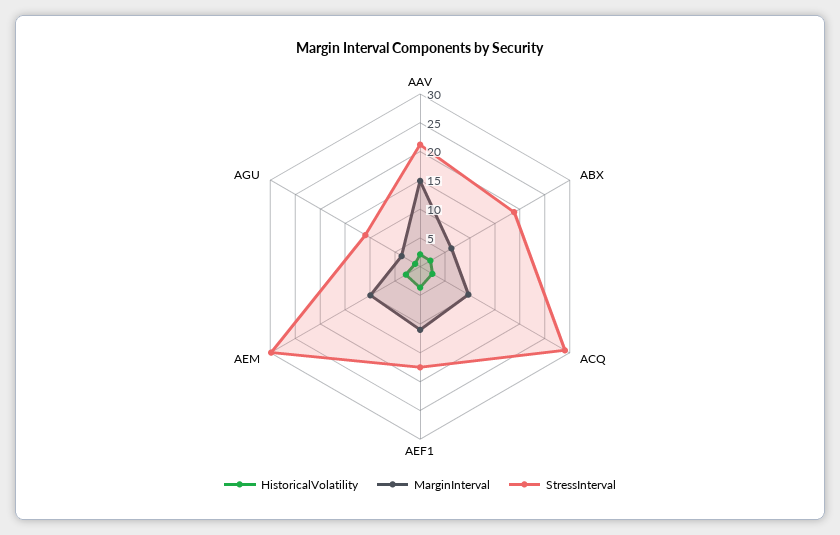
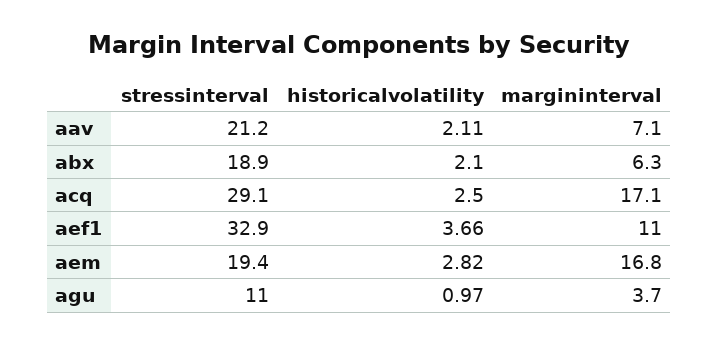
MarginInterval, AAV: 15 -> 7.1
MarginInterval, ACQ: 10 -> 17.1
StressInterval, AEF1: 17.5 -> 32.9
MarginInterval, AEM: 10 -> 16.8
StressInterval, AEM: 30 -> 19.4

